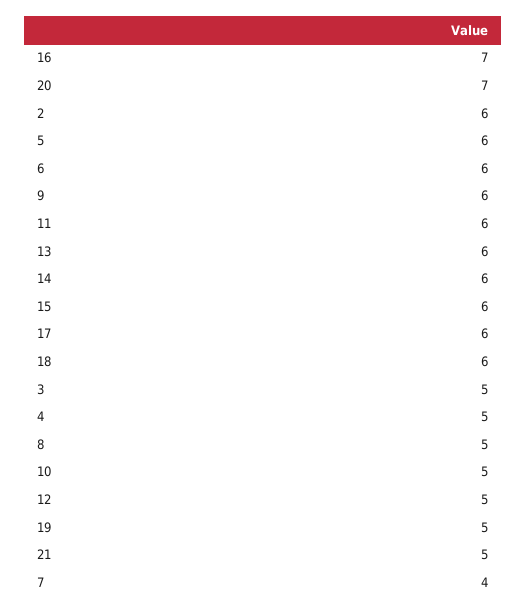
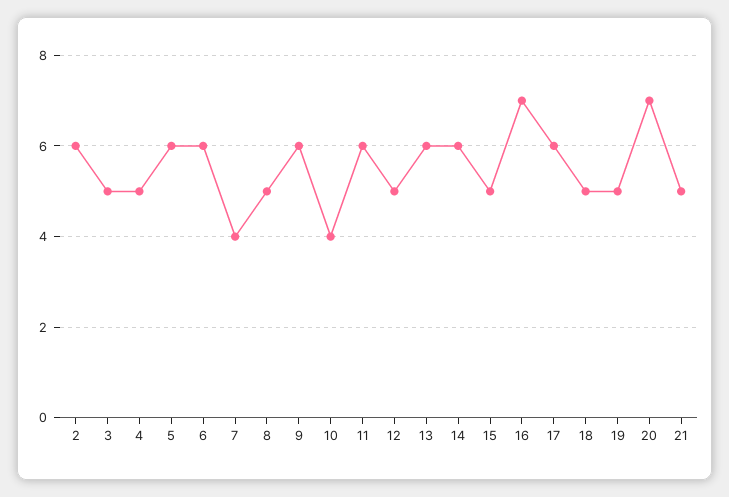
15: 6 -> 5
18: 6 -> 5
10: 5 -> 4

